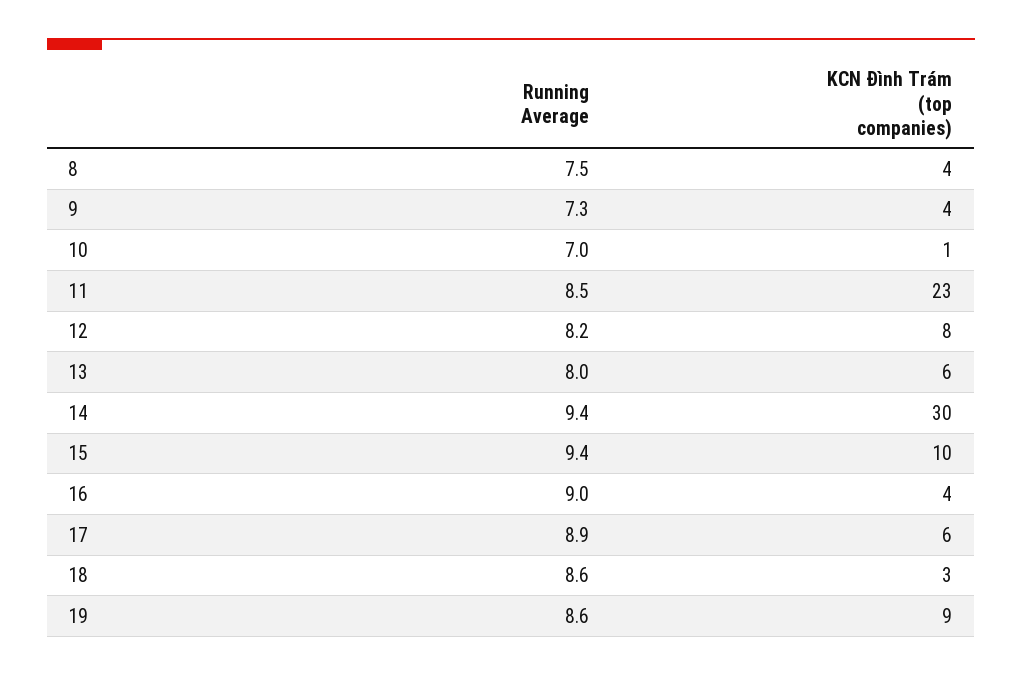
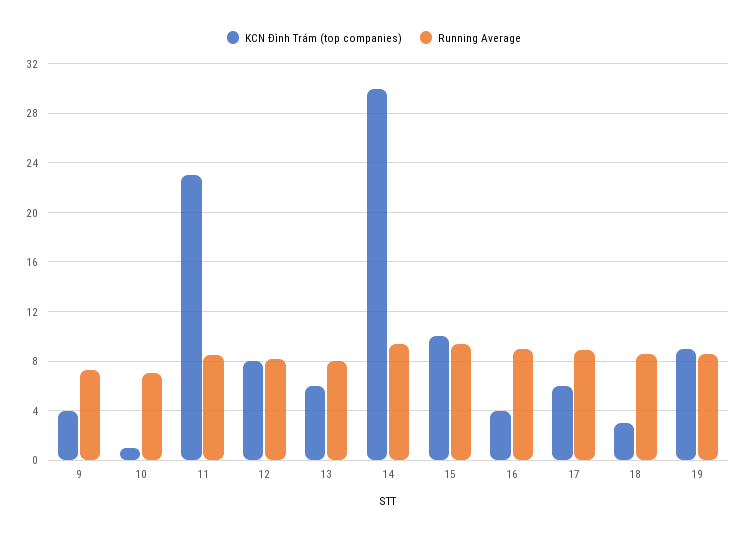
Running Average, 8: 7.5 -> none
KCN Đình Trám (top companies), 8: 4 -> none

